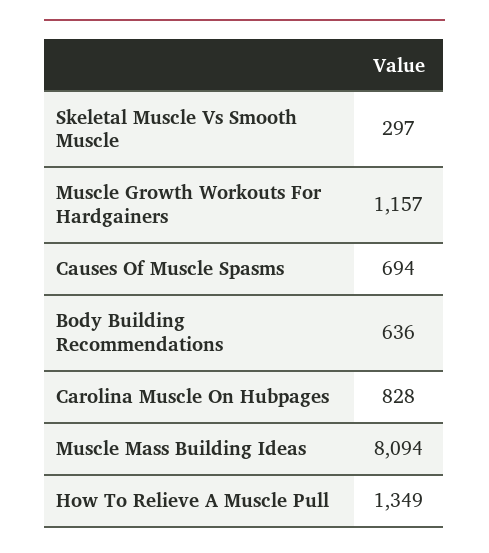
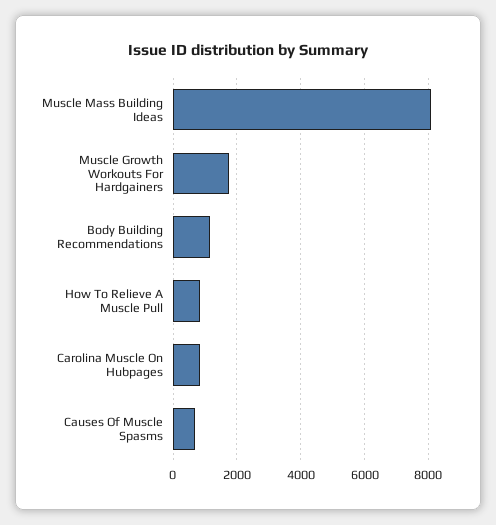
Skeletal Muscle Vs Smooth Muscle: 297 -> none
Muscle Growth Workouts For Hardgainers: 1157 -> 1800
Body Building Recommendations: 636 -> 1200
How To Relieve A Muscle Pull: 1349 -> 800

